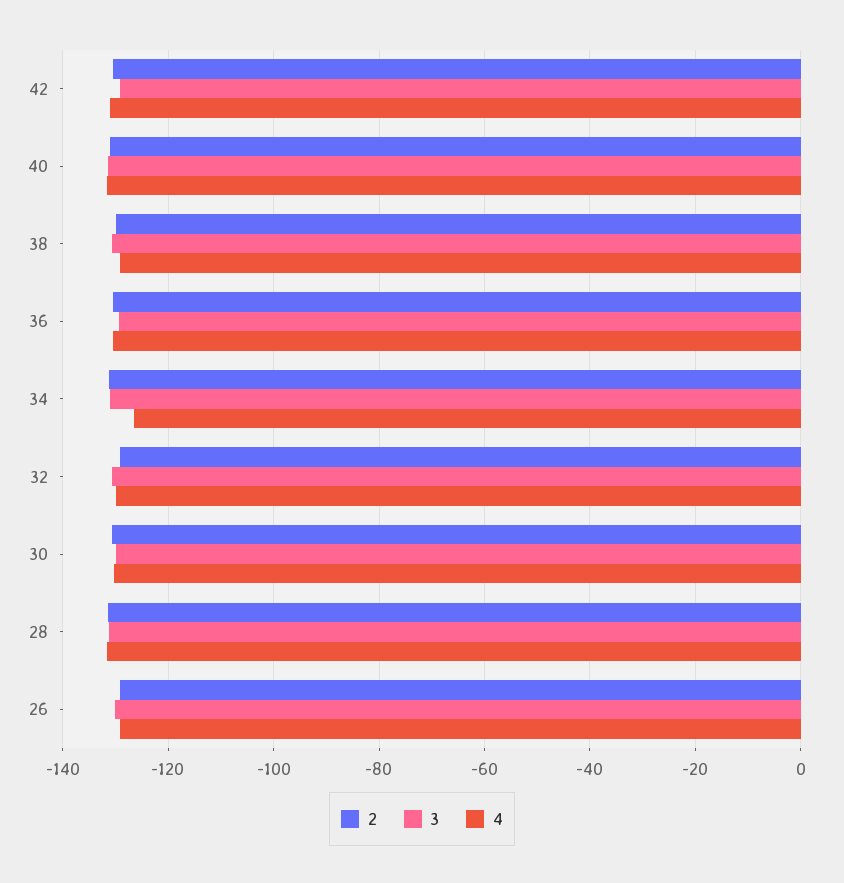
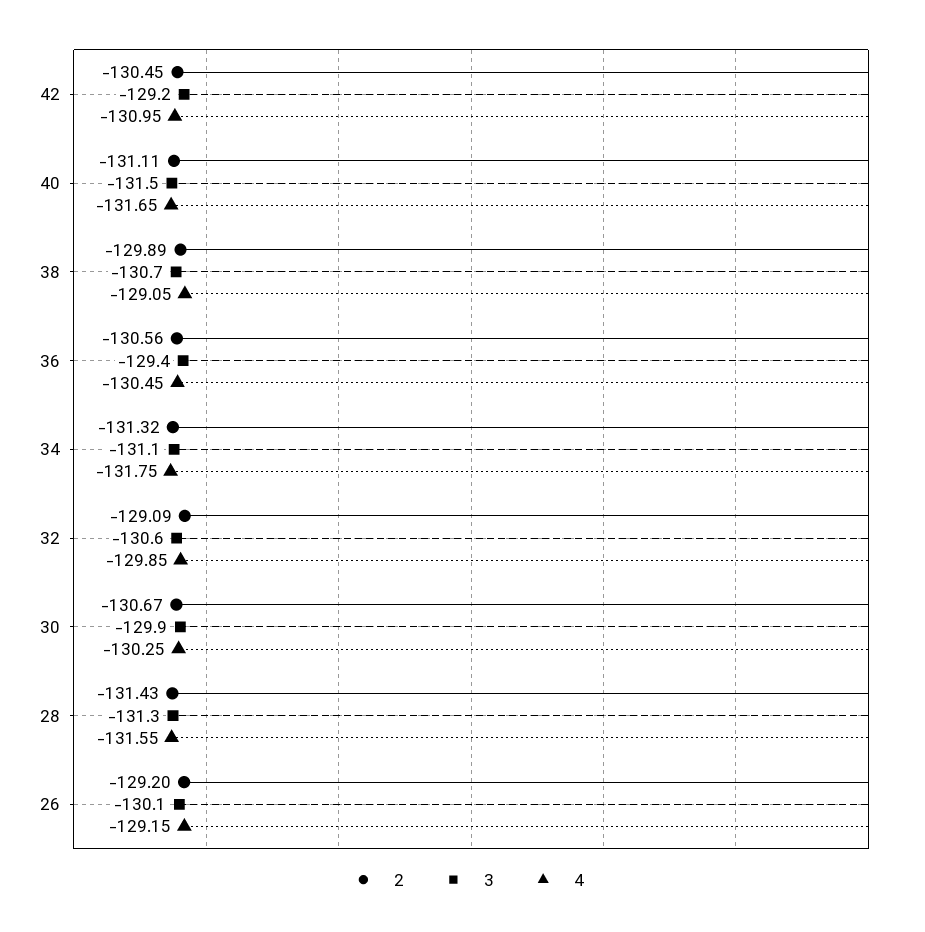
4, 34: -126 -> -131.75

